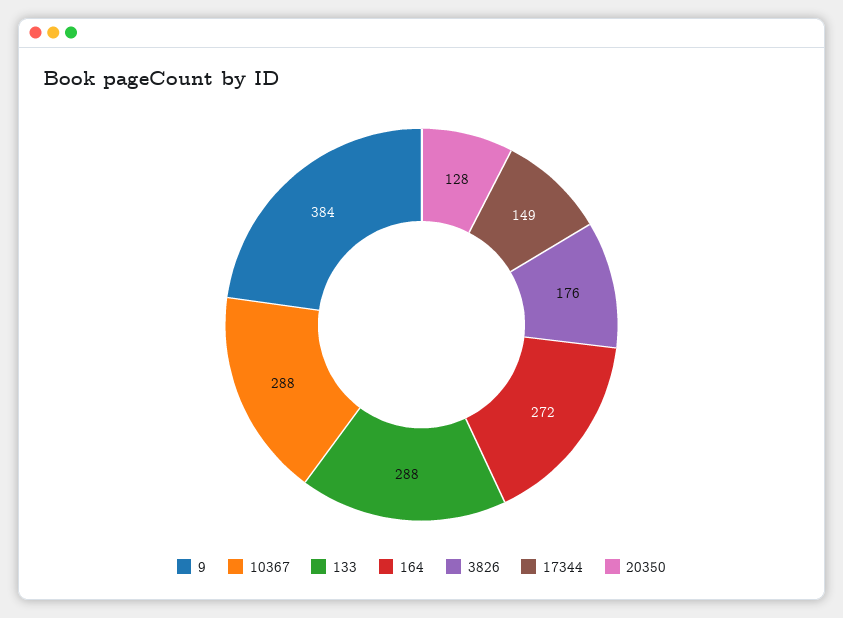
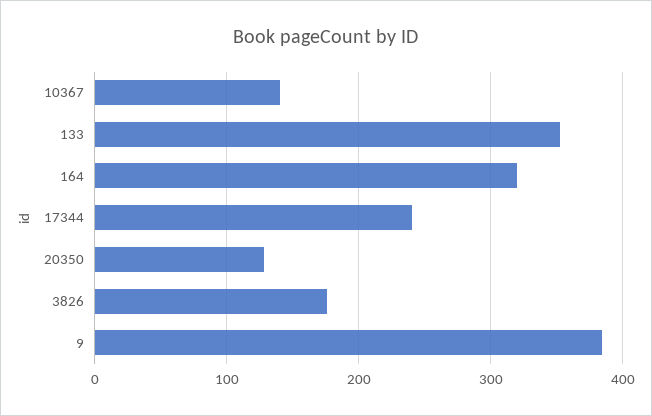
10367: 288 -> 140
133: 288 -> 350
164: 272 -> 320
17344: 149 -> 240

